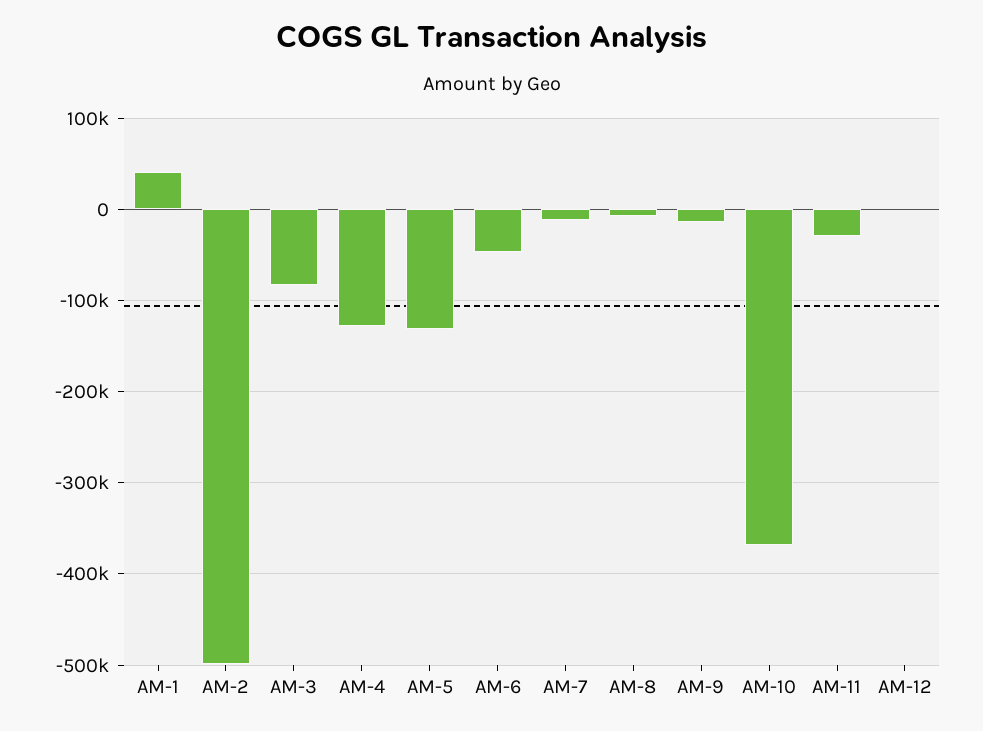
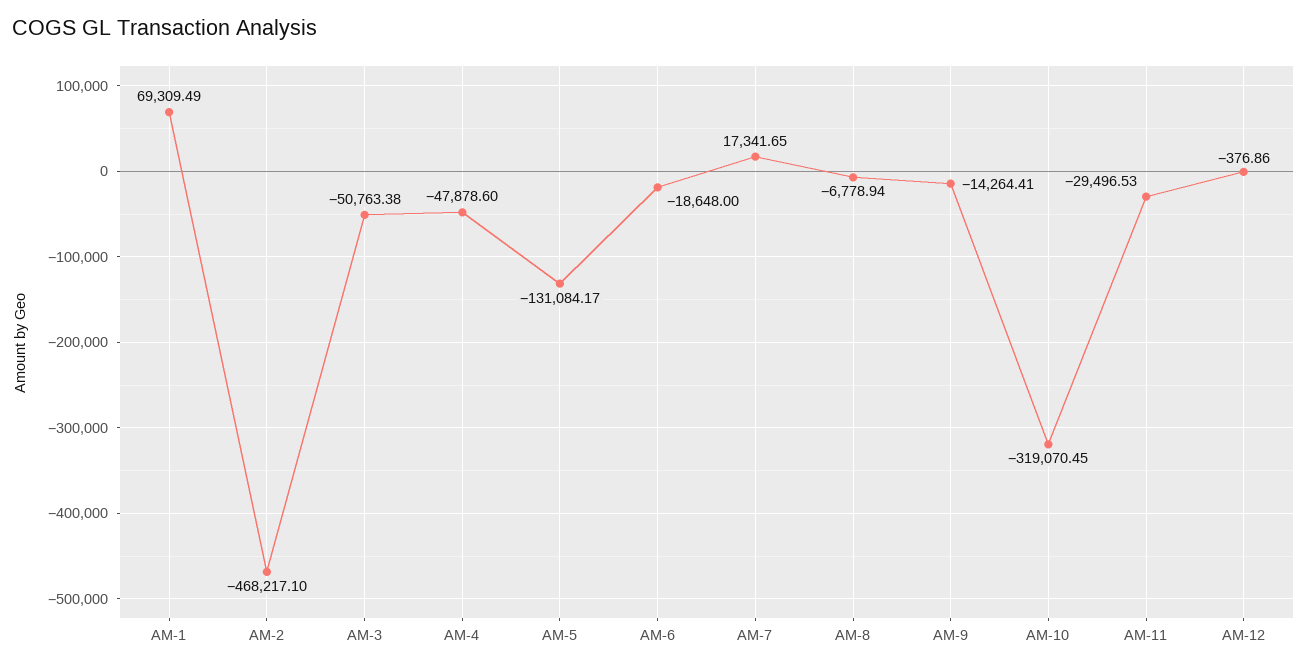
AM-1: 40000 -> 69309.49
AM-2: -500000 -> -468217.1
AM-3: -80000 -> -50763.38
AM-4: -130000 -> -47878.6
AM-6: -50000 -> -18648
AM-7: -10000 -> 17341.65
AM-10: -370000 -> -319070.45

